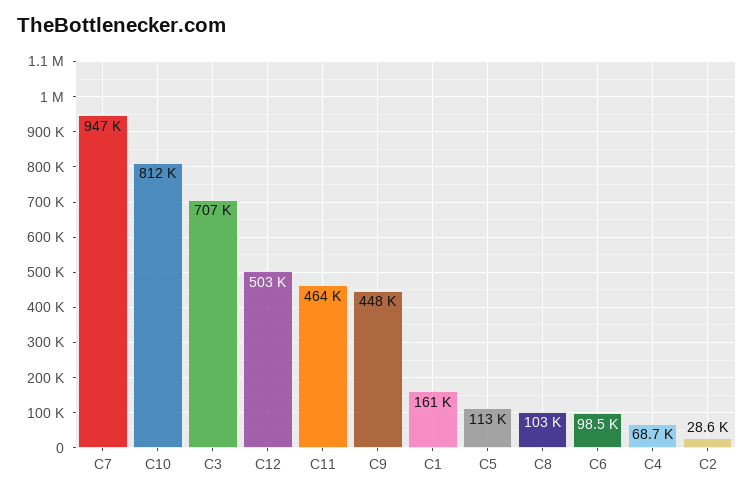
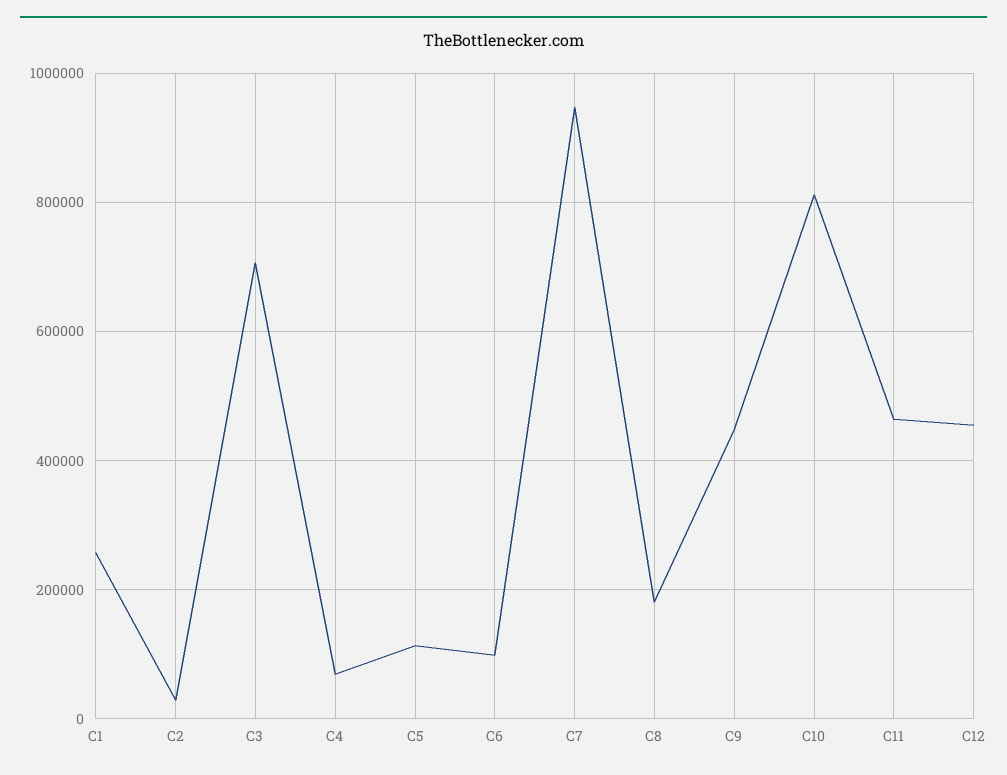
C12: 503000 -> 460000
C1: 161000 -> 260000
C8: 103000 -> 180000

